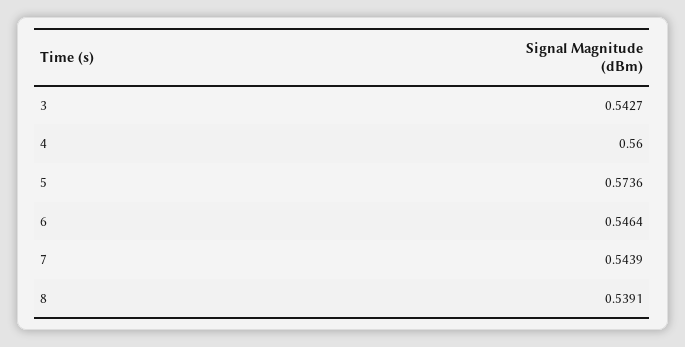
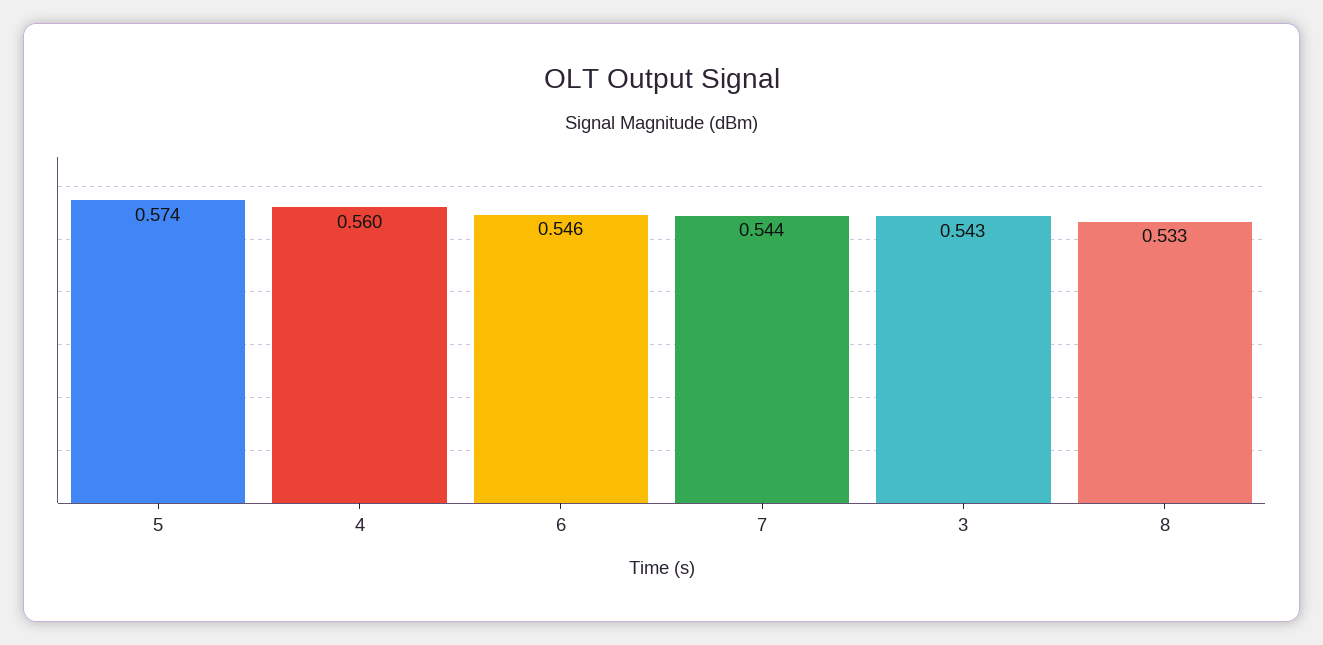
8: 0.5391 -> 0.533

